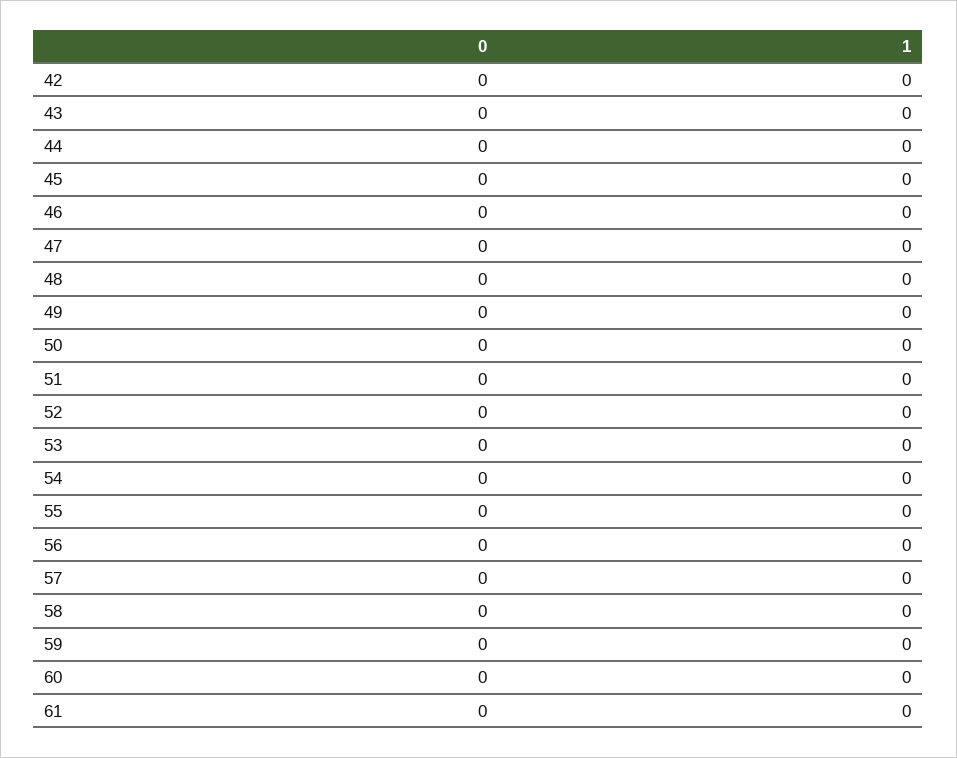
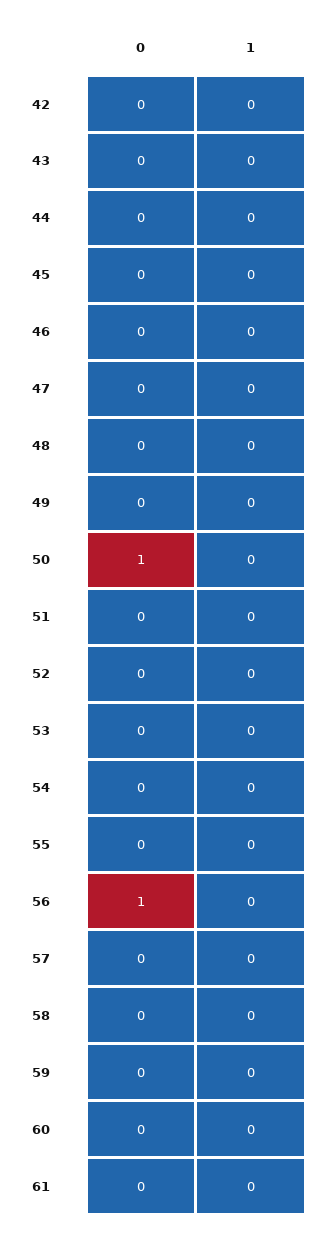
0, 50: 0 -> 1
0, 56: 0 -> 1

